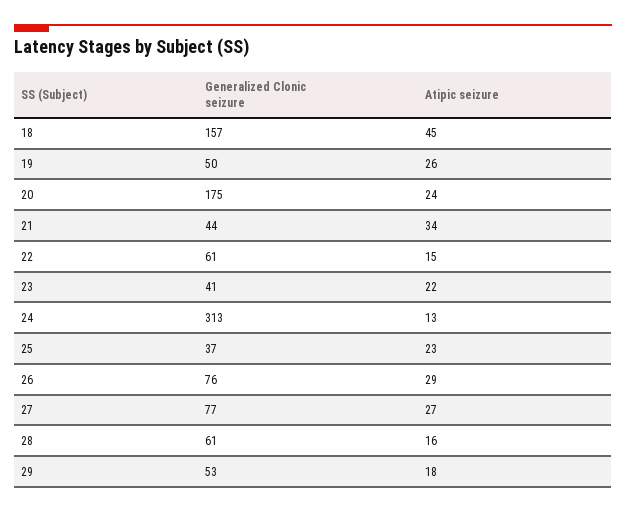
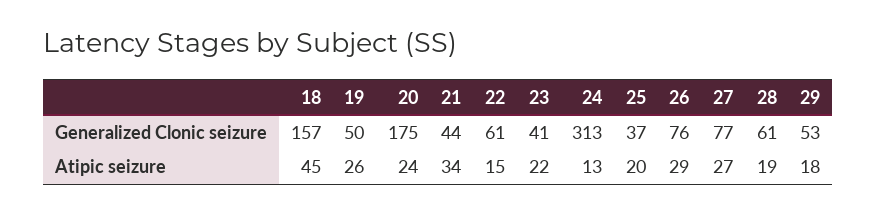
Atipic seizure, 25: 23 -> 20
Atipic seizure, 28: 16 -> 19

